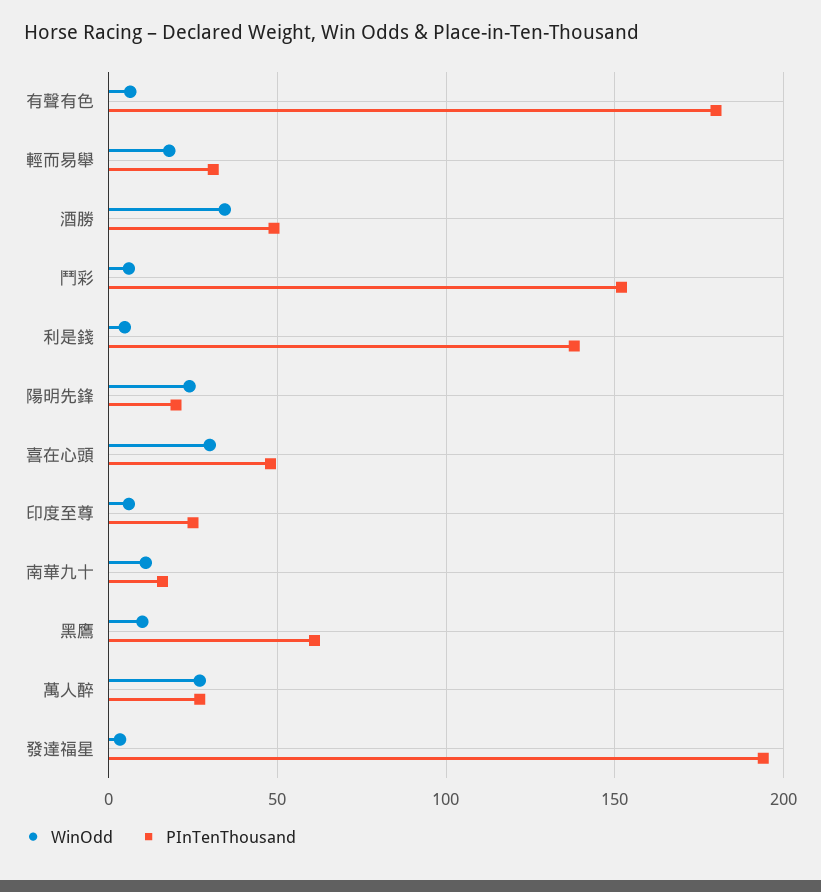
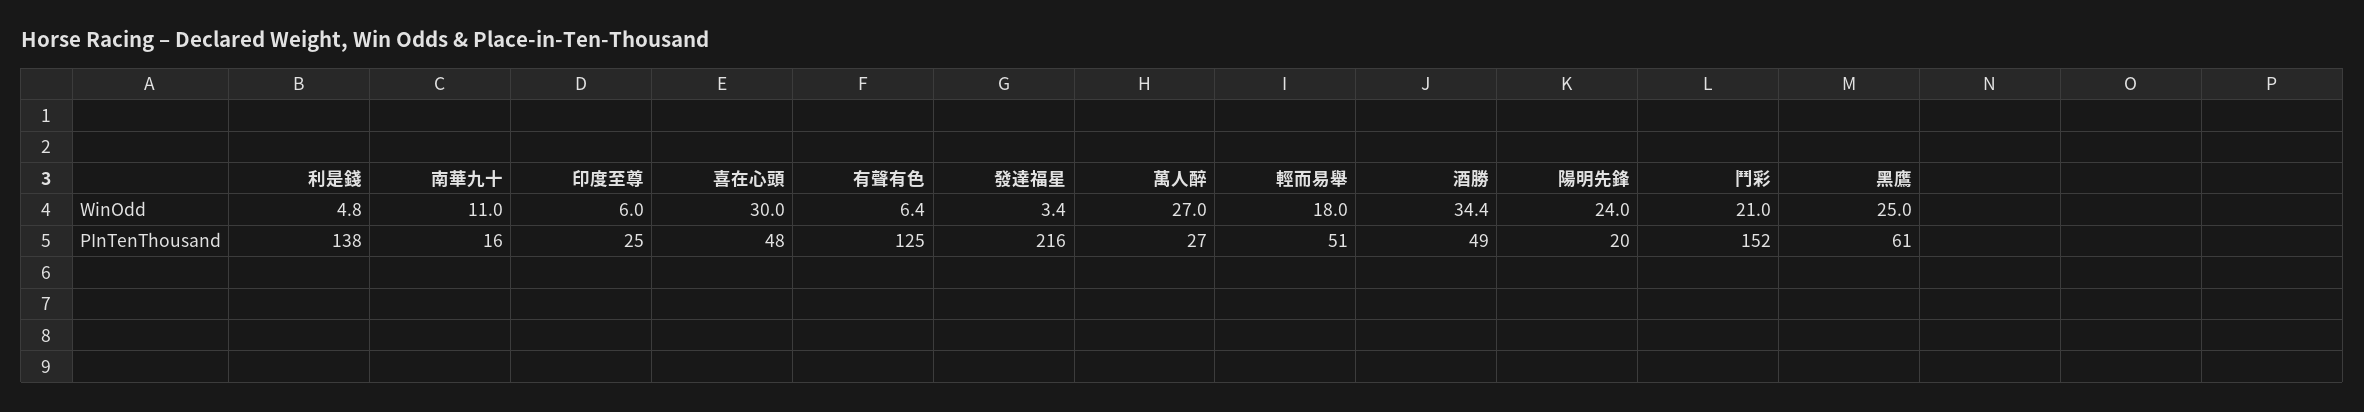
PInTenThousand, 有聲有色: 180 -> 125
PInTenThousand, 輕而易舉: 30 -> 51
WinOdd, 鬥彩: 5 -> 21
WinOdd, 黑鷹: 10 -> 25
PInTenThousand, 發達福星: 195 -> 216

